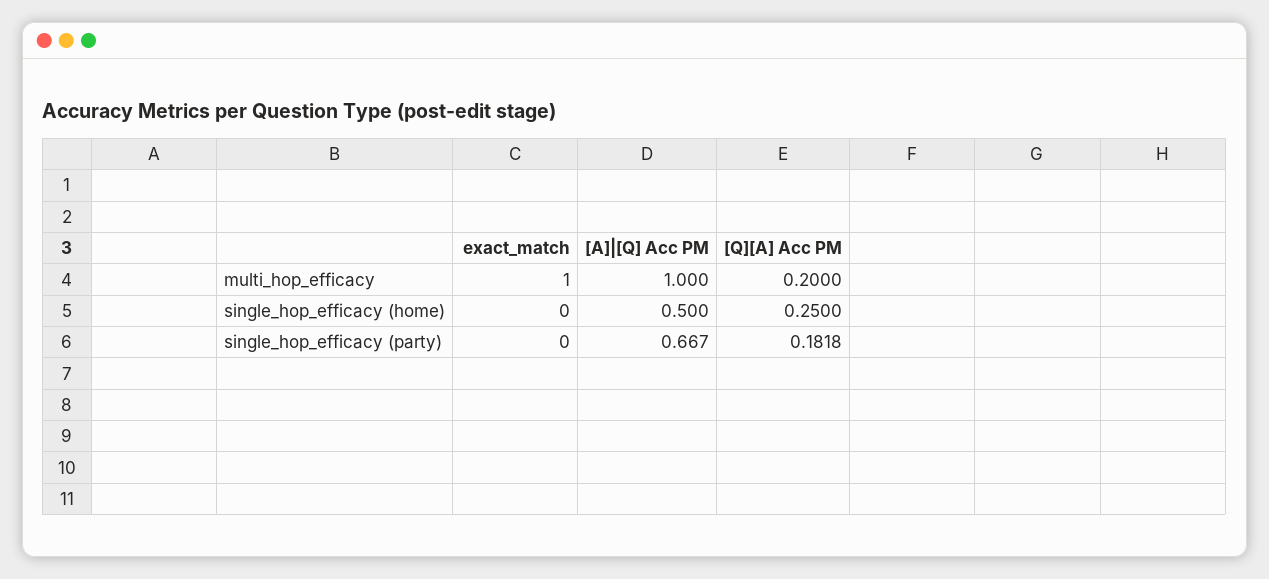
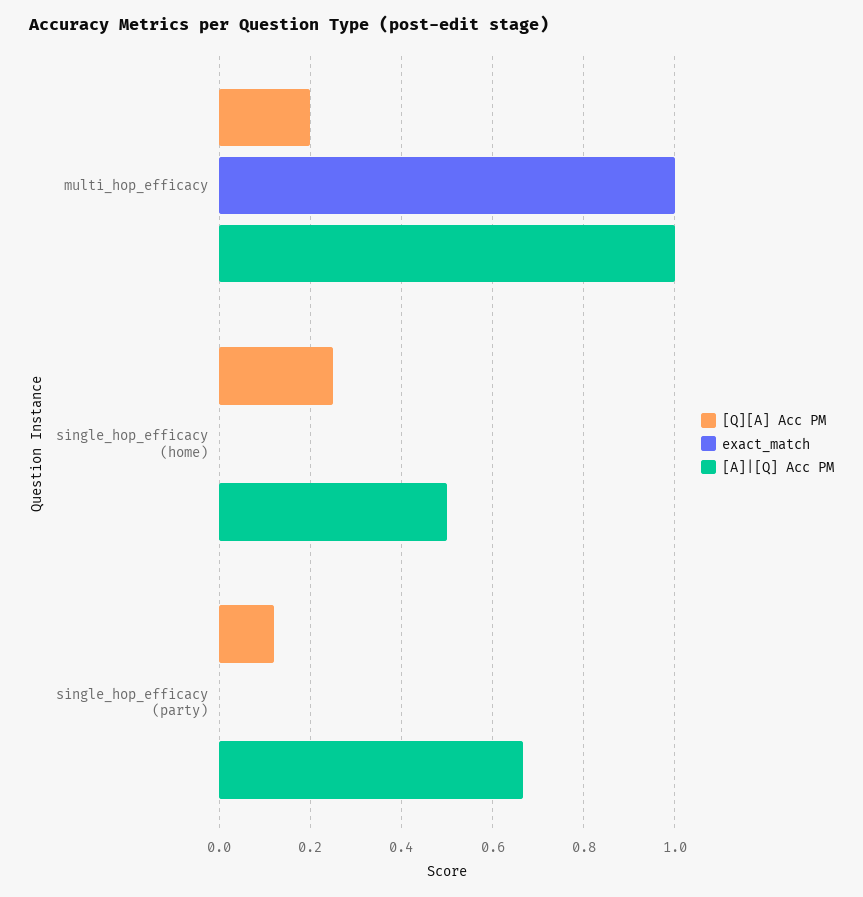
[Q][A] Acc PM, single_hop_efficacy (party): 0.1818 -> 0.12

